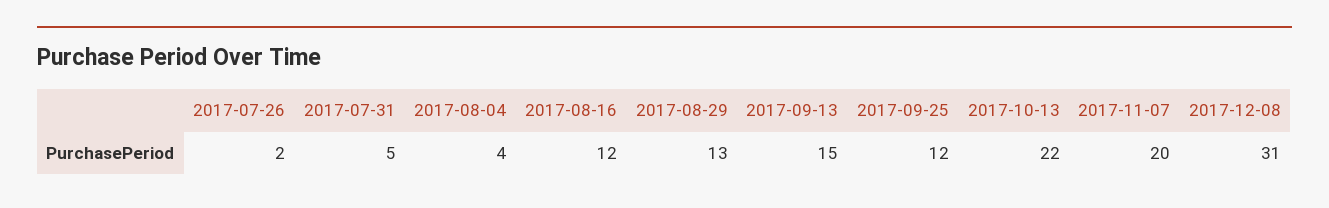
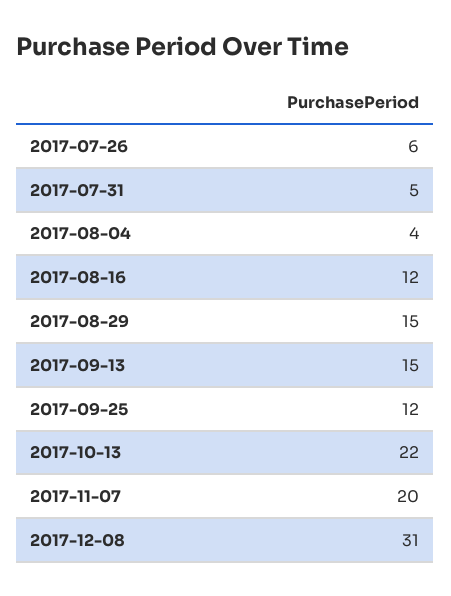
2017-07-26: 2 -> 6
2017-08-29: 13 -> 15

